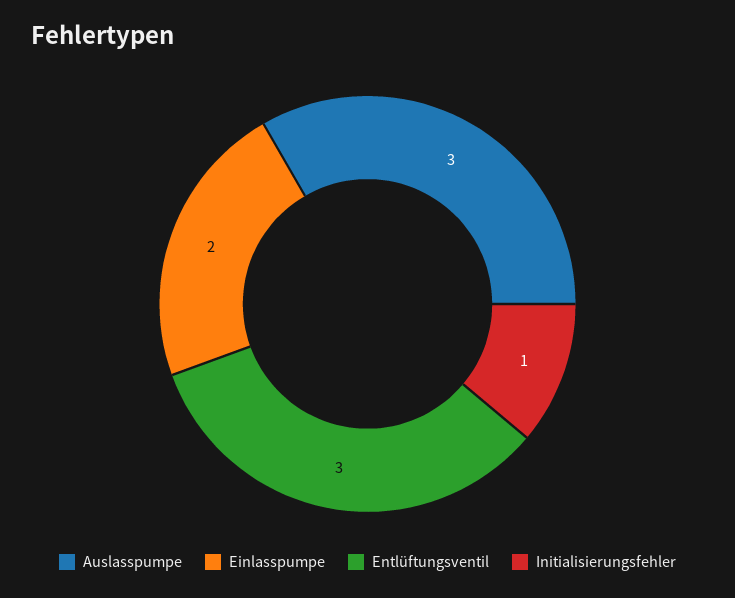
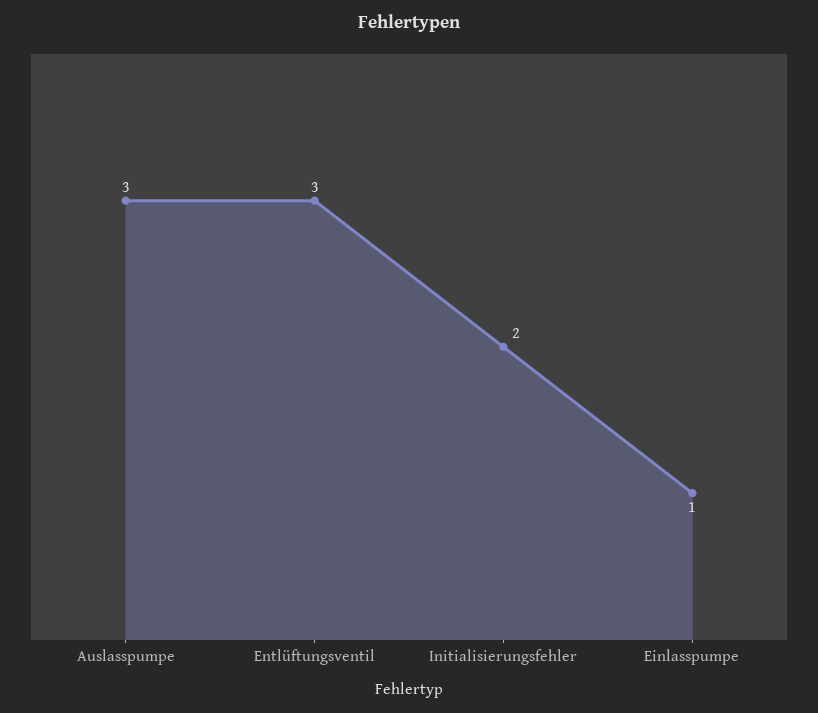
Einlasspumpe: 2 -> 1
Initialisierungsfehler: 1 -> 2

